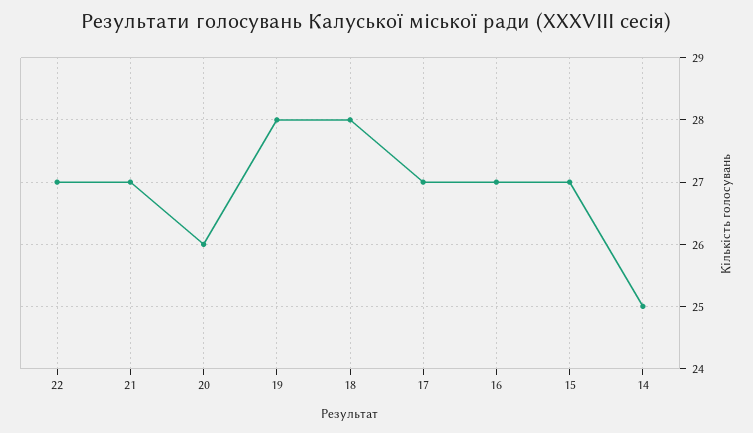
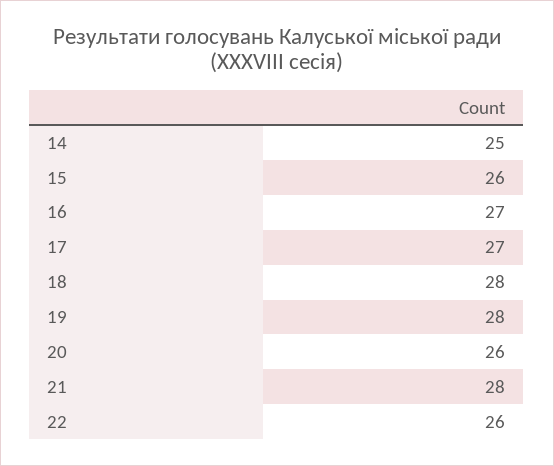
22: 27 -> 26
21: 27 -> 28
15: 27 -> 26

